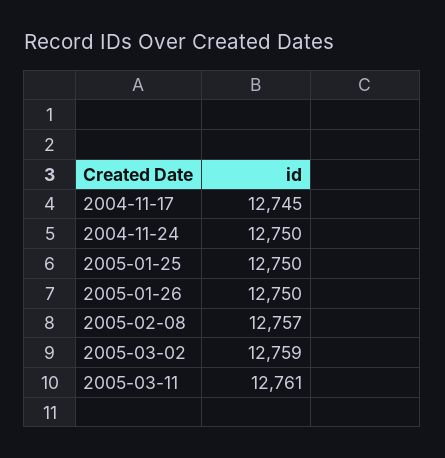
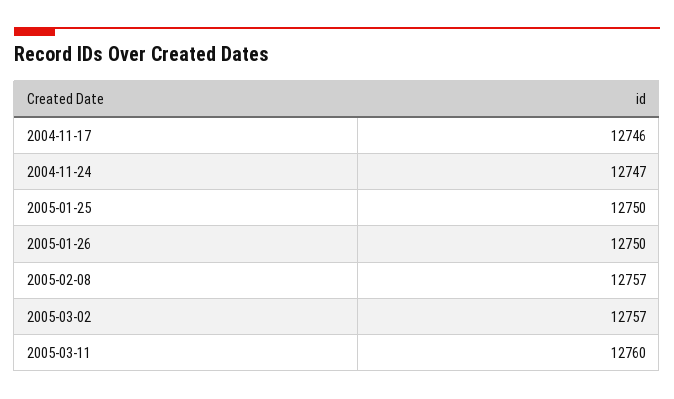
2004-11-17: 12745 -> 12746
2004-11-24: 12750 -> 12747
2005-03-02: 12759 -> 12757
2005-03-11: 12761 -> 12760

